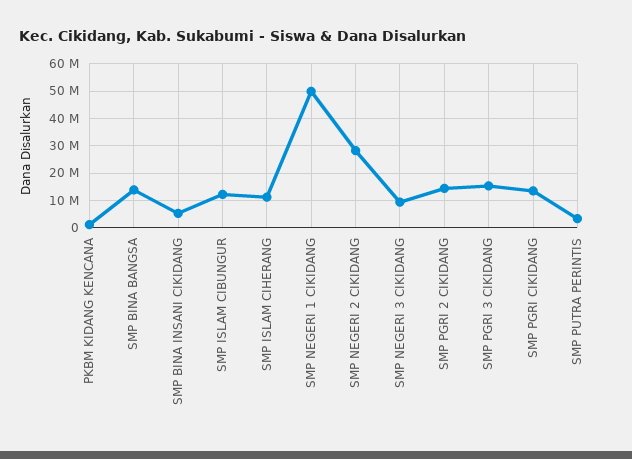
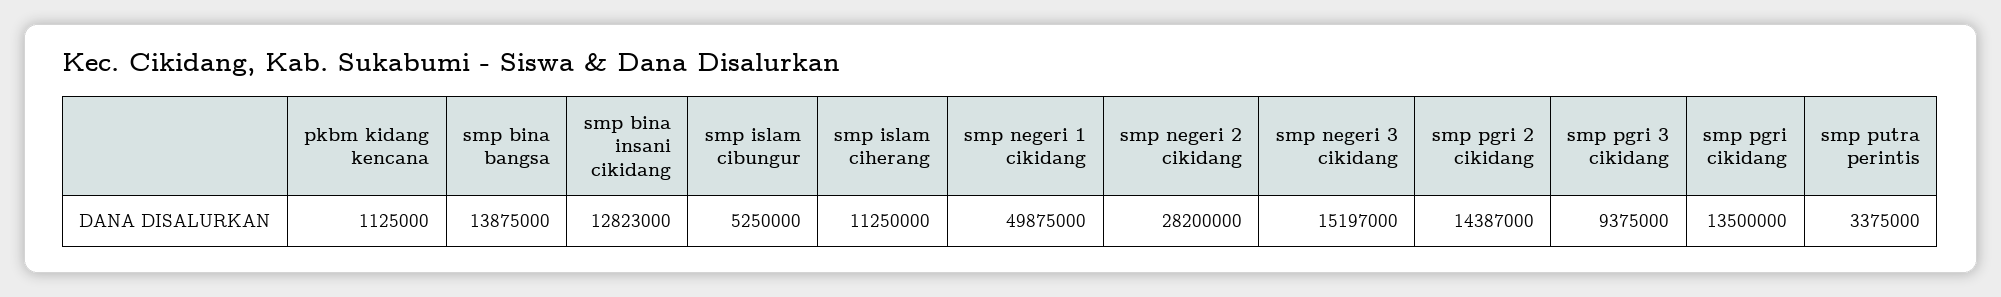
SMP BINA INSANI CIKIDANG: 5000000 -> 12823000
SMP ISLAM CIBUNGUR: 12500000 -> 5250000
SMP NEGERI 3 CIKIDANG: 10000000 -> 15197000
SMP PGRI 3 CIKIDANG: 15000000 -> 9375000

